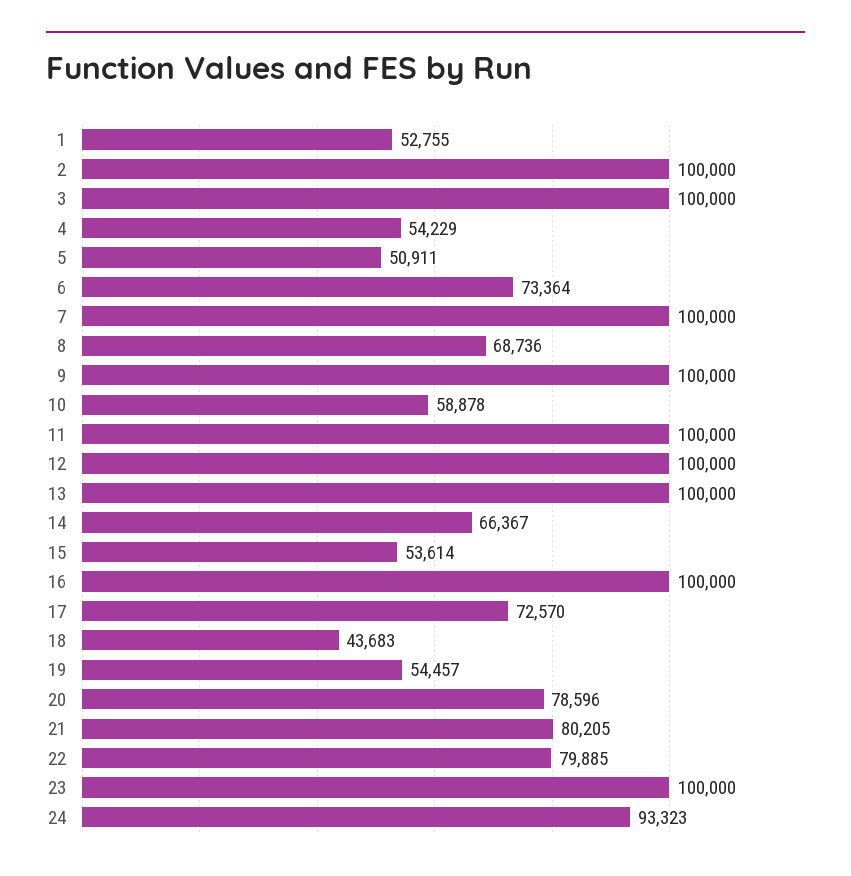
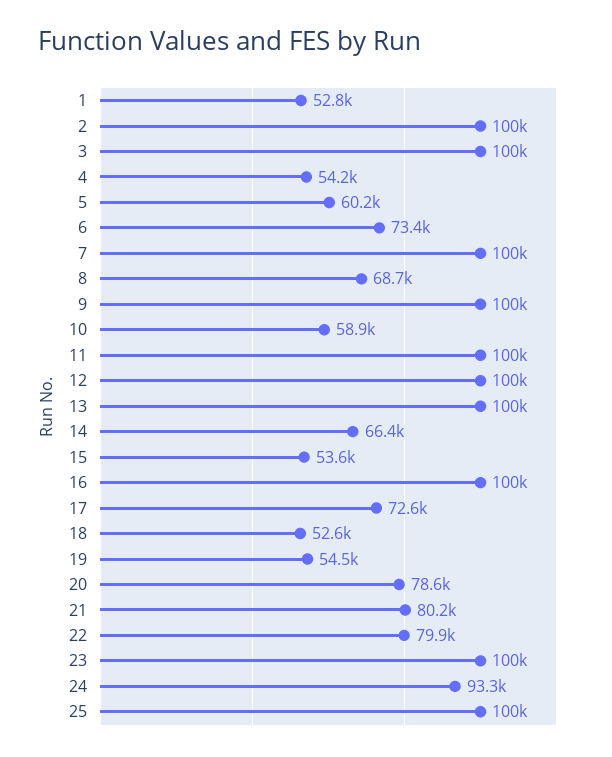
5: 50911 -> 60200
18: 43683 -> 52600
25: none -> 100000

